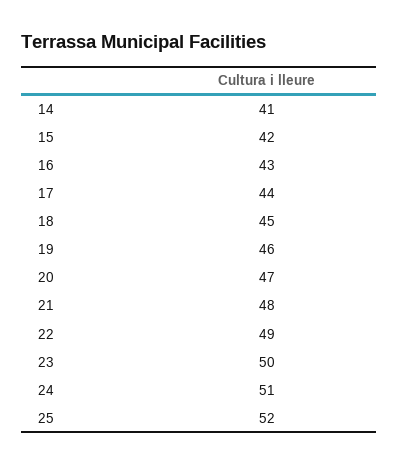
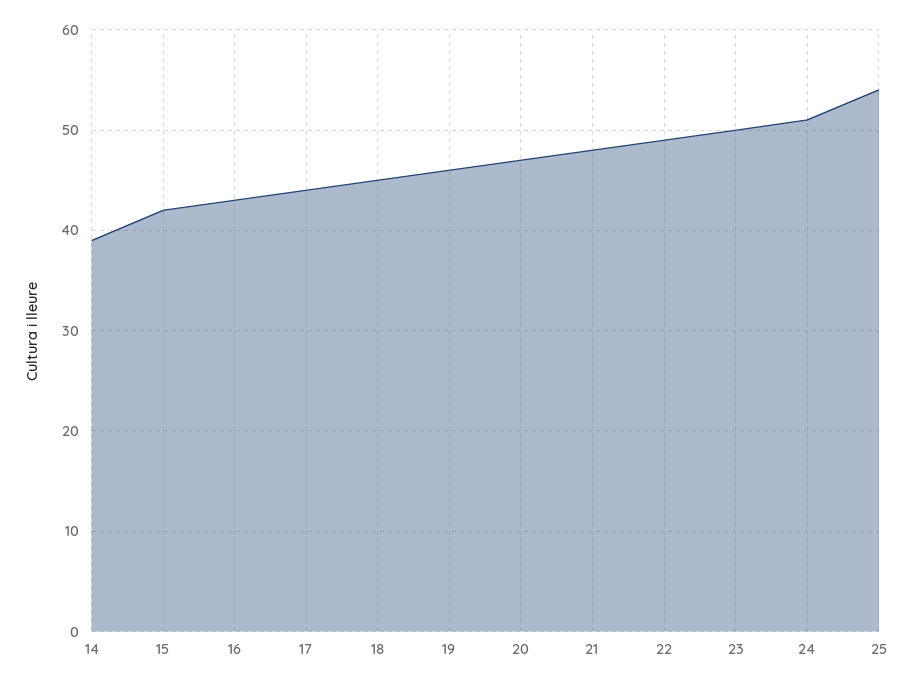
14: 41 -> 39
25: 52 -> 54

